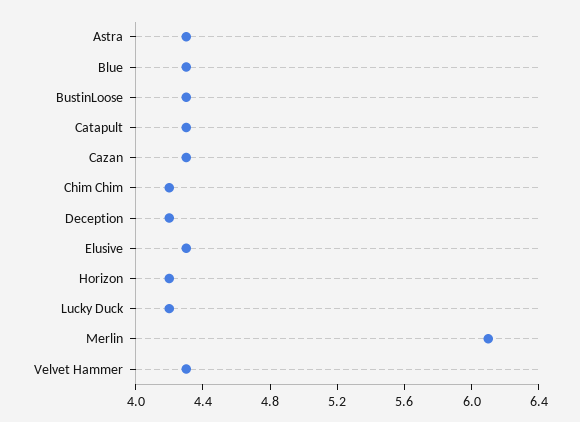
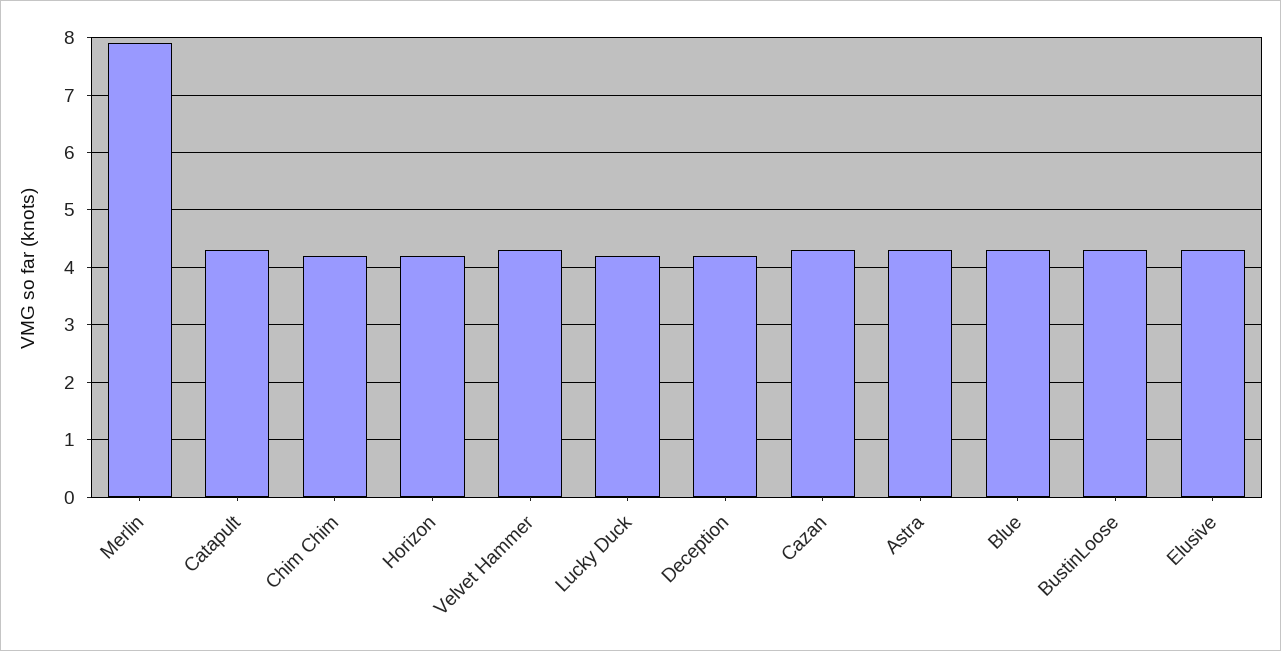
Merlin: 6.1 -> 8

